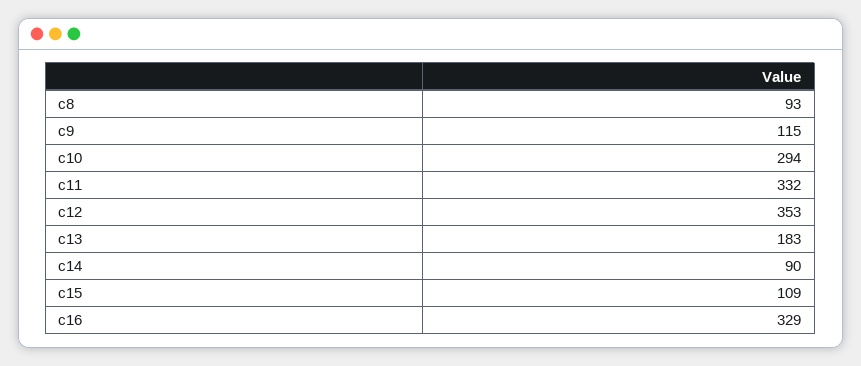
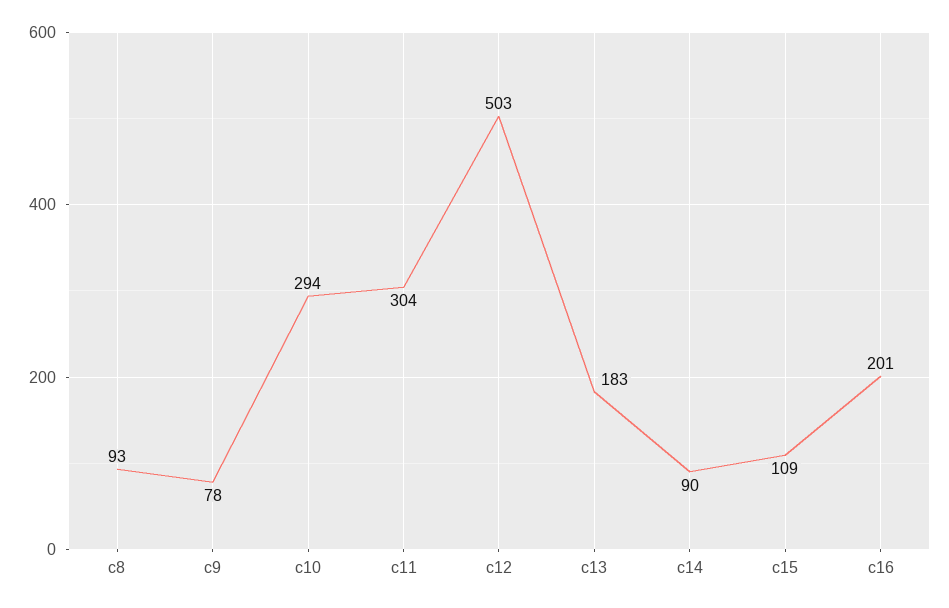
c9: 115 -> 78
c11: 332 -> 304
c12: 353 -> 503
c16: 329 -> 201

